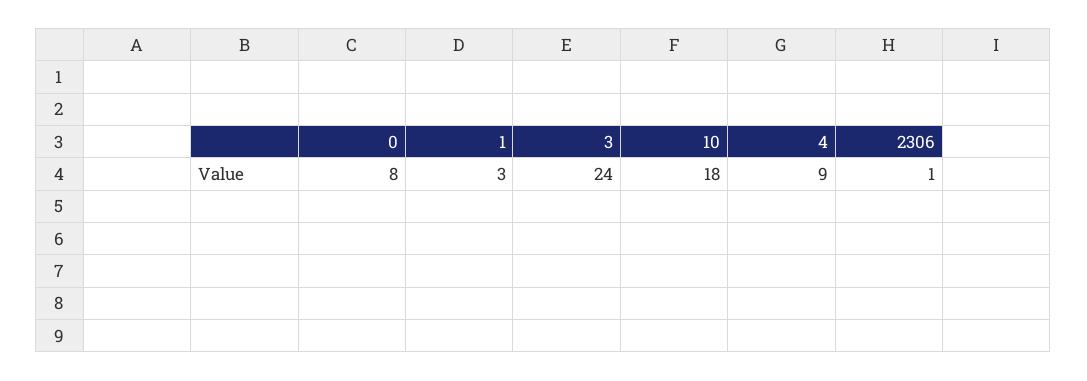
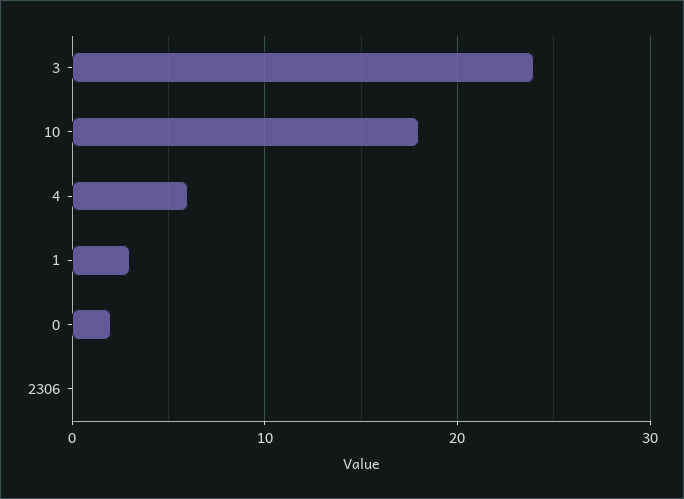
0: 8 -> 2
4: 9 -> 6
2306: 1 -> 0

